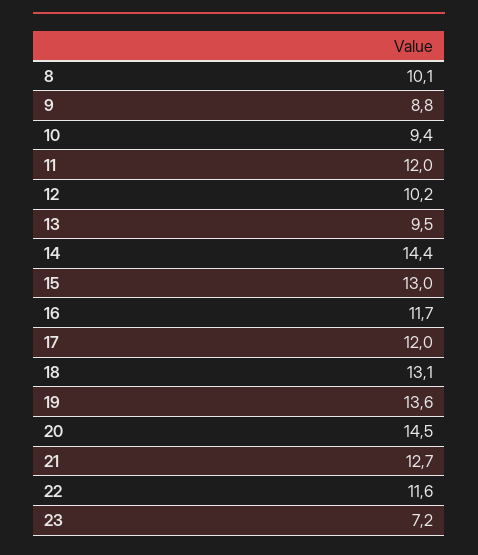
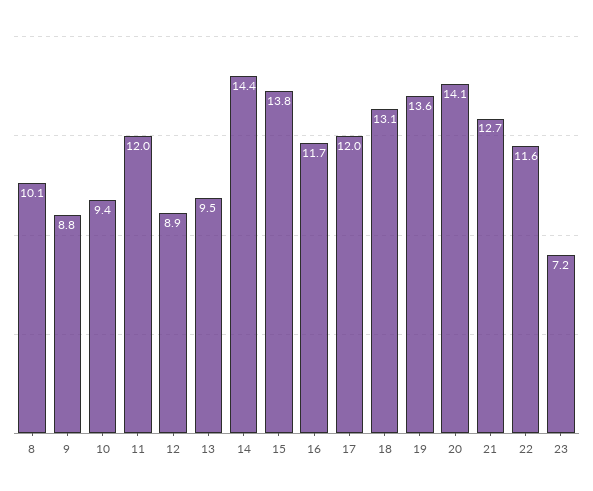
12: 10.2 -> 8.9
15: 13 -> 13.8
20: 14.5 -> 14.1

